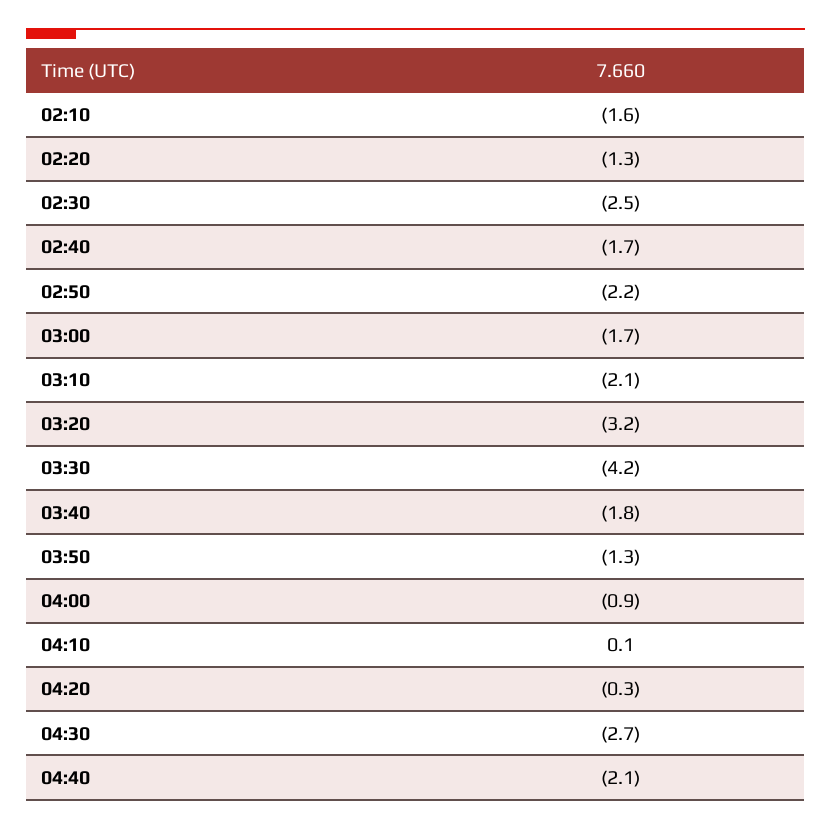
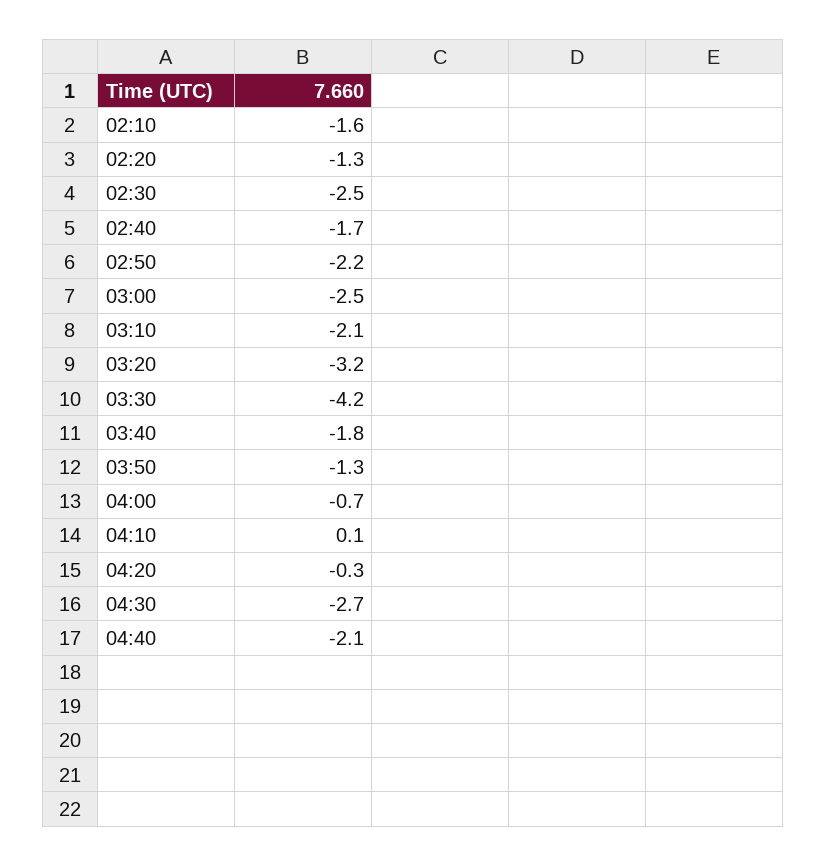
03:00: -1.7 -> -2.5
04:00: -0.9 -> -0.7

